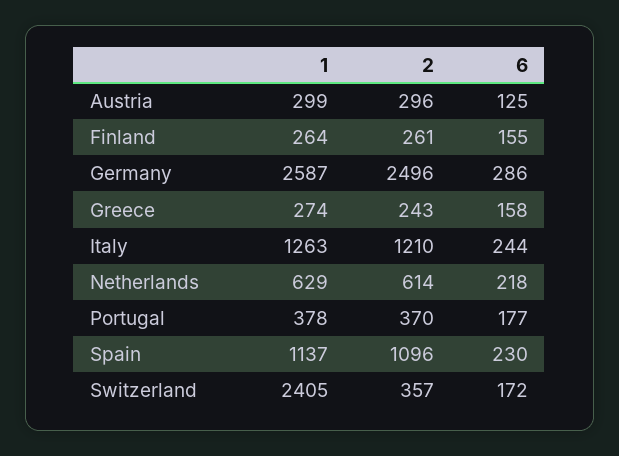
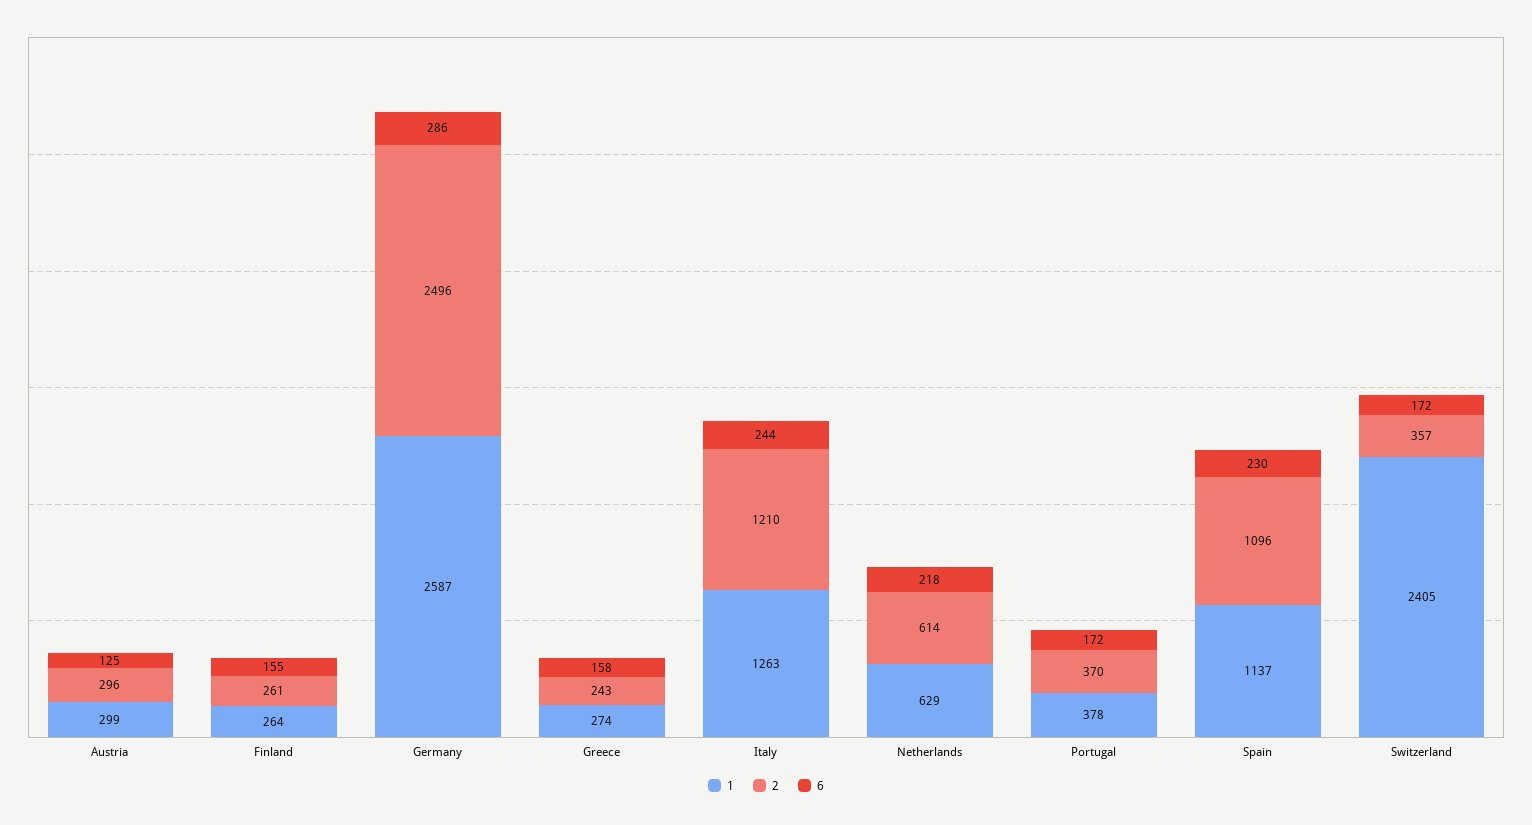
6, Portugal: 177 -> 172

